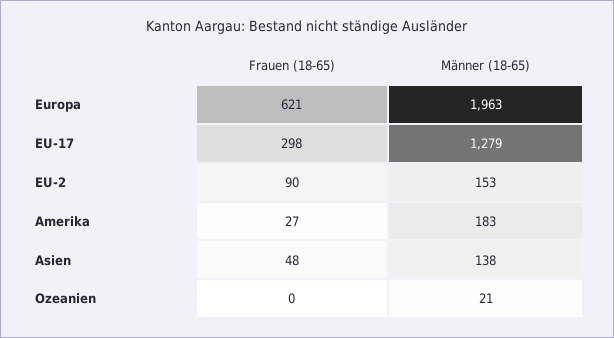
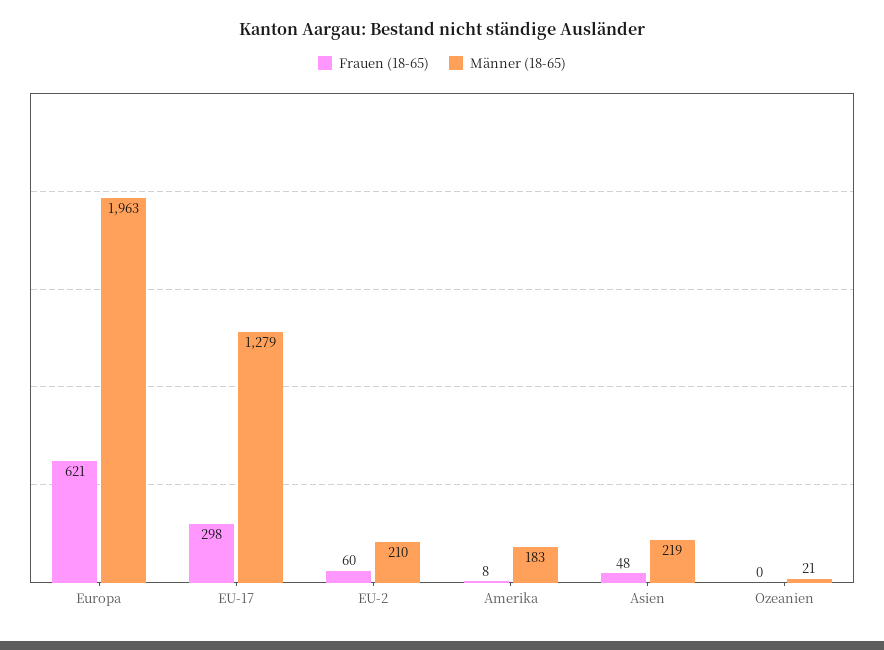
Frauen (18-65), EU-2: 90 -> 60
Männer (18-65), EU-2: 153 -> 210
Frauen (18-65), Amerika: 27 -> 8
Männer (18-65), Asien: 138 -> 219

